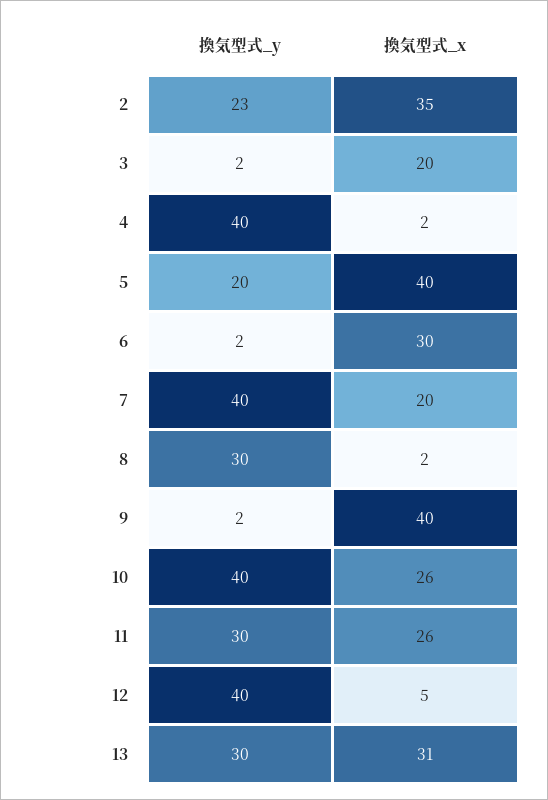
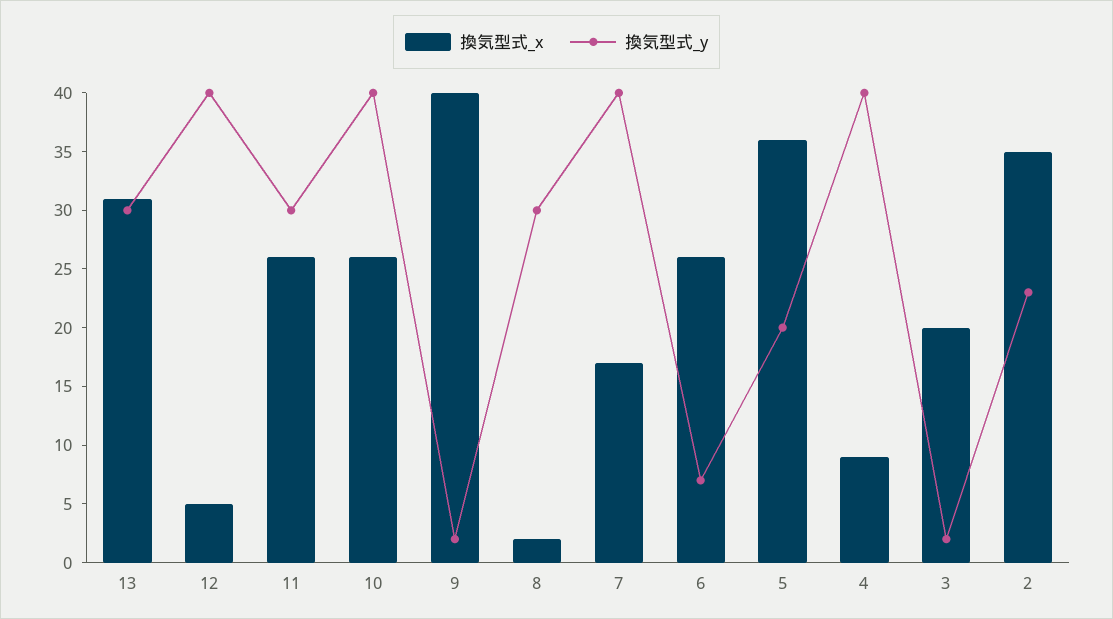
換気型式_x, 4: 2 -> 9
換気型式_x, 5: 40 -> 36
換気型式_y, 6: 2 -> 7
換気型式_x, 6: 30 -> 26
換気型式_x, 7: 20 -> 17

